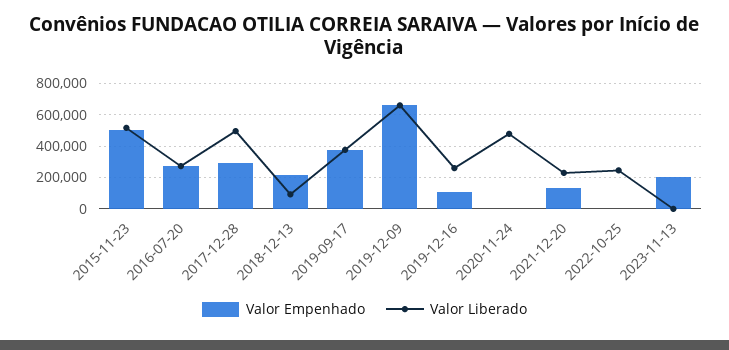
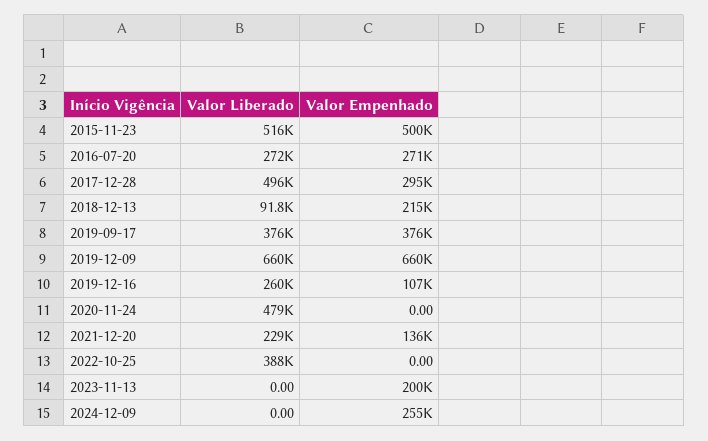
Valor Liberado, 2022-10-25: 250000 -> 388000
Valor Liberado, 2024-12-09: none -> 0
Valor Empenhado, 2024-12-09: none -> 255000

